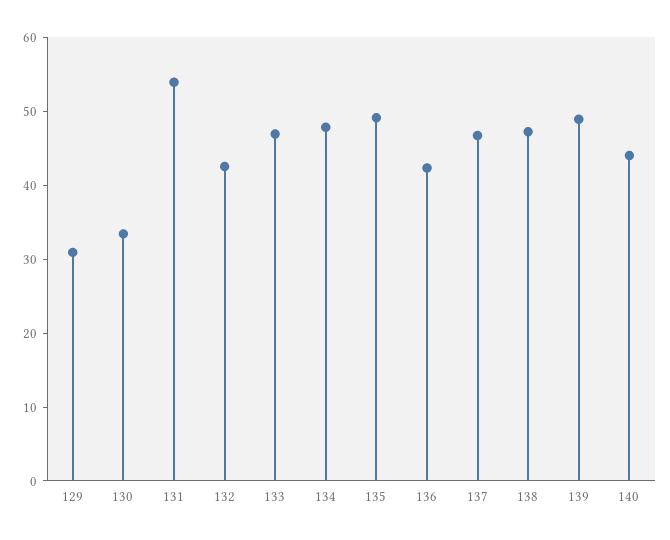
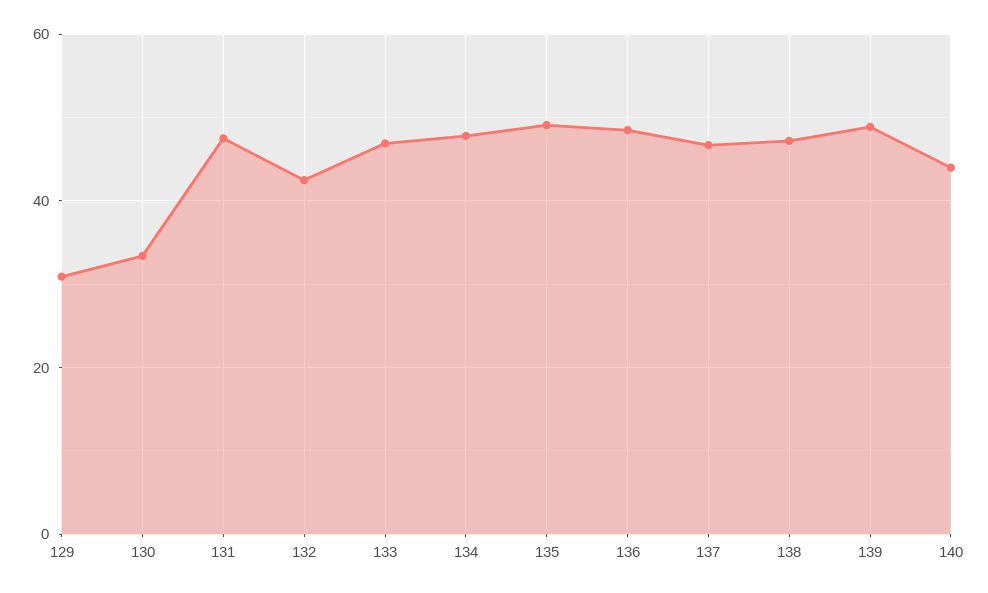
131: 54 -> 48
136: 42 -> 48

